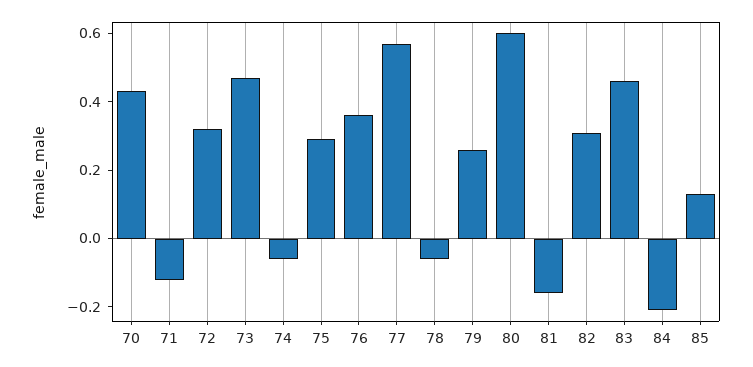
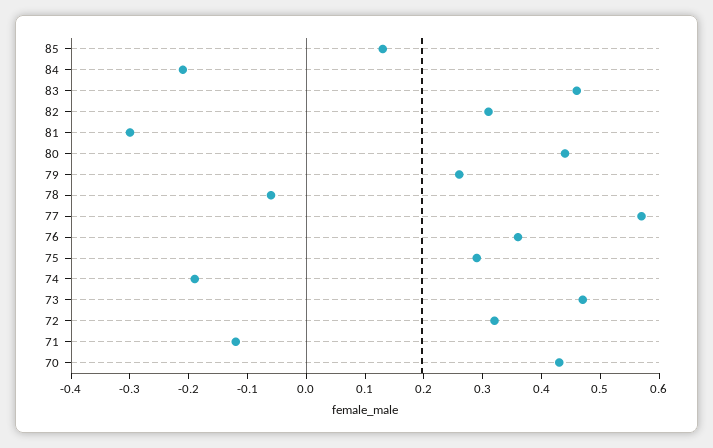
74: -0.05 -> -0.2
80: 0.6 -> 0.45
81: -0.15 -> -0.3

